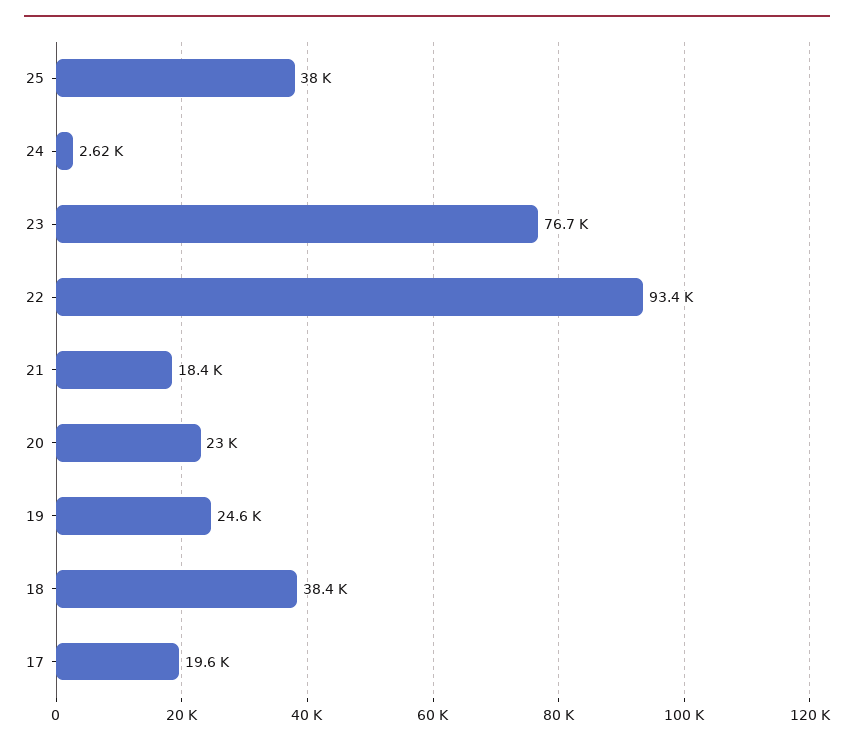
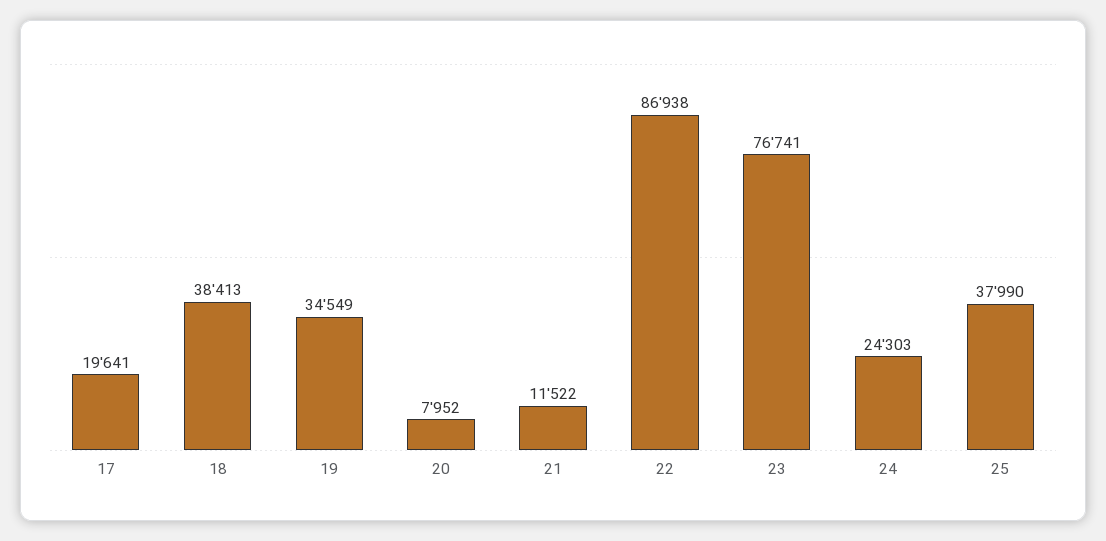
24: 2620 -> 24303
22: 93400 -> 86938
21: 18400 -> 11522
20: 23000 -> 7952
19: 24600 -> 34549

